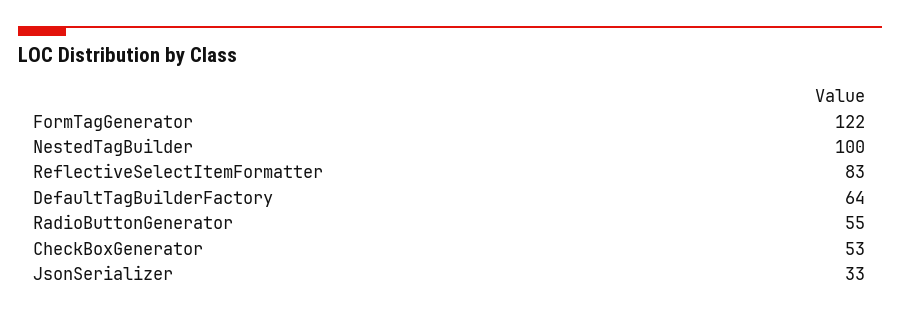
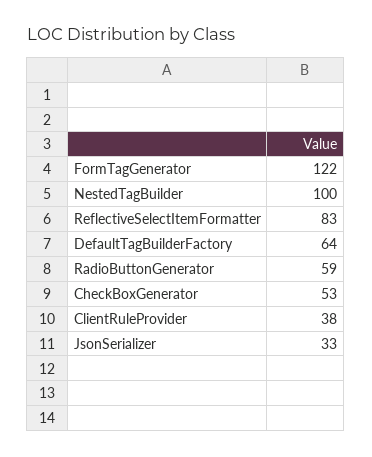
RadioButtonGenerator: 55 -> 59
ClientRuleProvider: none -> 38

